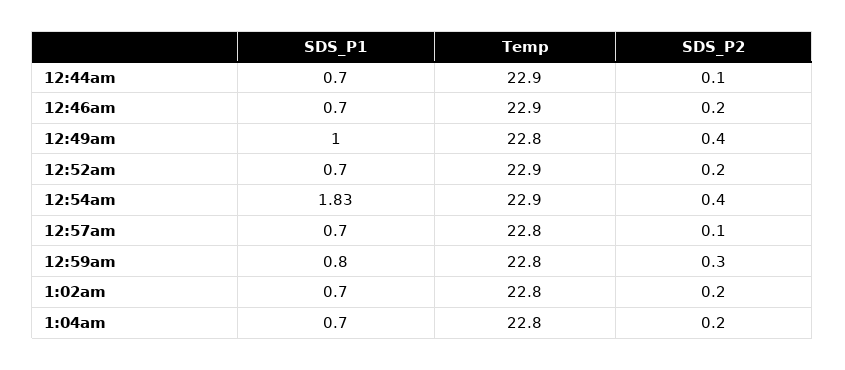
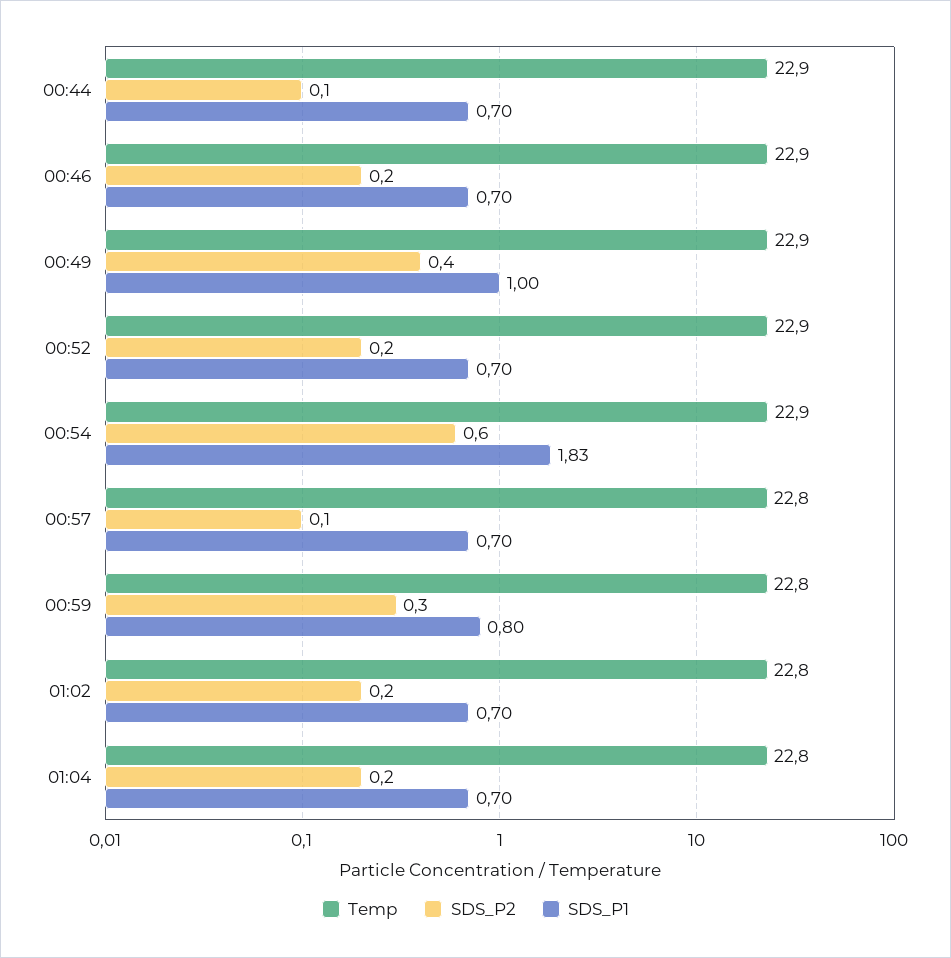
Temp, 12:49am: 22.8 -> 22.9
SDS_P2, 12:54am: 0.4 -> 0.6

